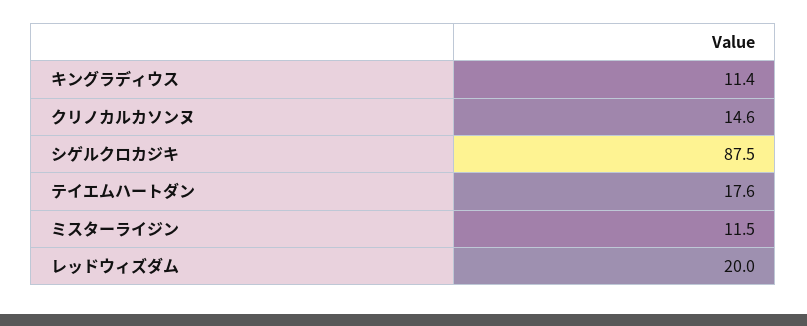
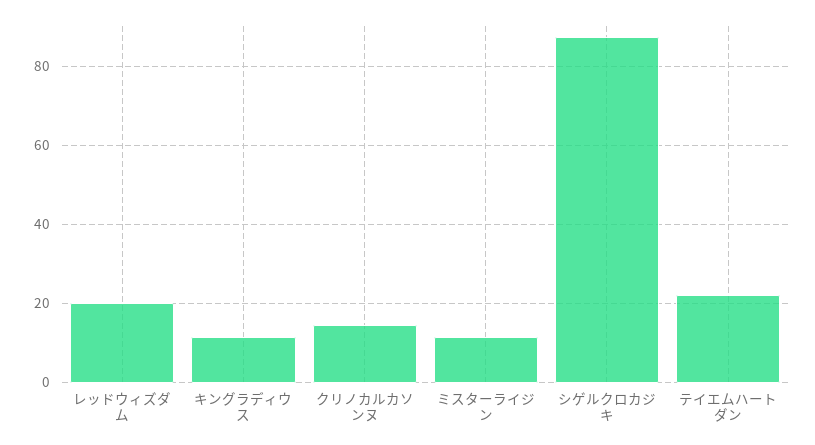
テイエムハートダン: 17.6 -> 22

